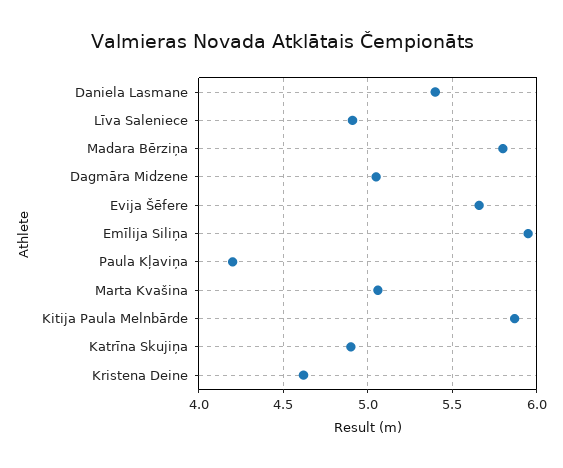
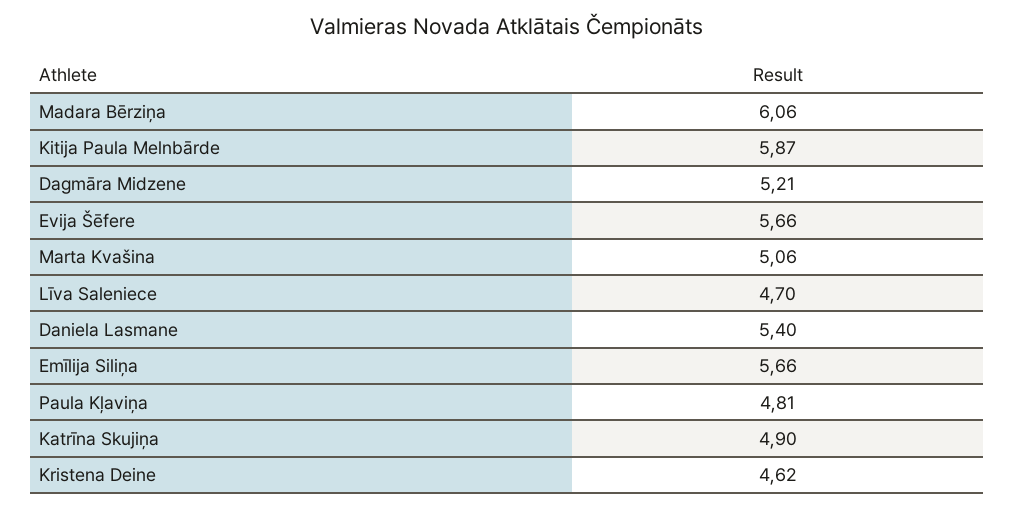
Līva Saleniece: 4.9 -> 4.7
Madara Bērziņa: 5.8 -> 6.06
Dagmāra Midzene: 5.05 -> 5.21
Emīlija Siliņa: 5.95 -> 5.66
Paula Kļaviņa: 4.2 -> 4.81

